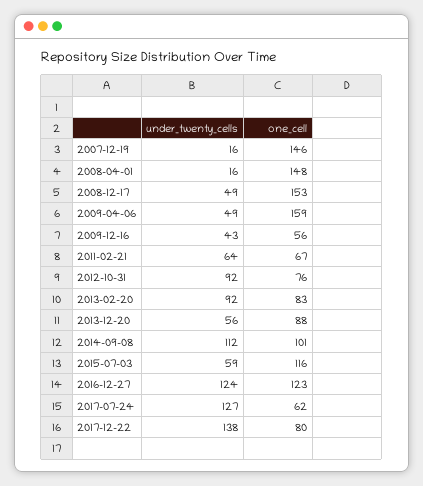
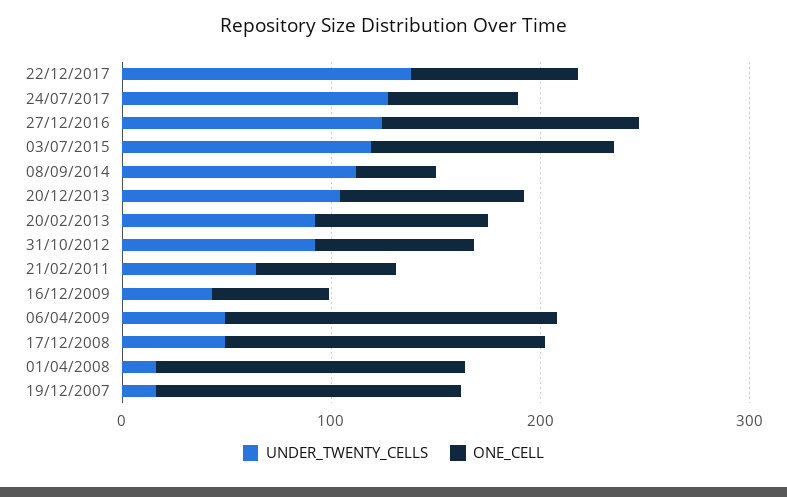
under_twenty_cells, 2013-12-20: 56 -> 100
one_cell, 2014-09-08: 101 -> 40
under_twenty_cells, 2015-07-03: 59 -> 120

